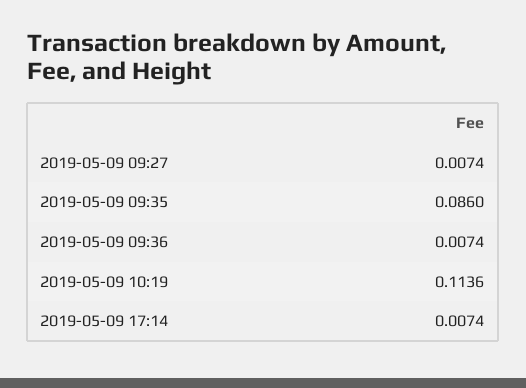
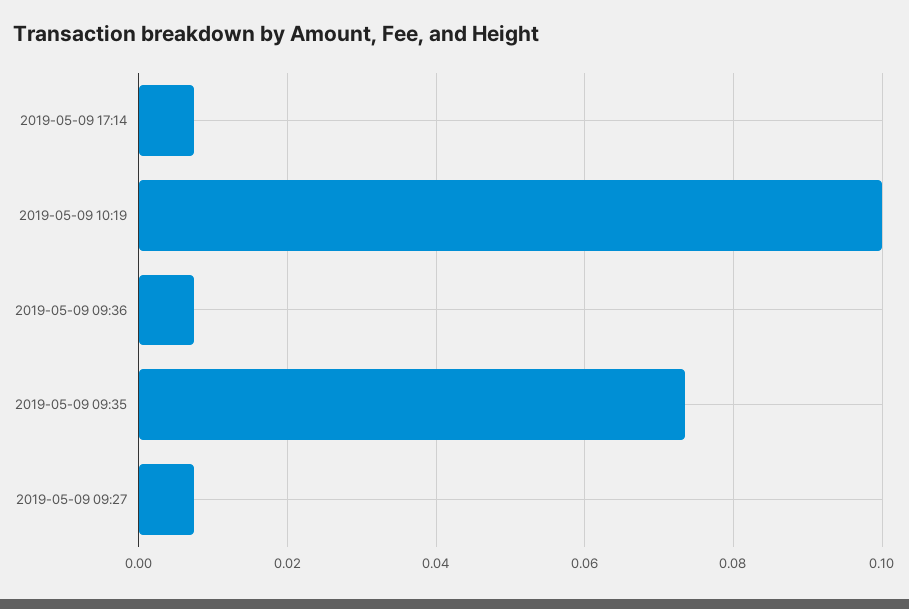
2019-05-09 09:35: 0.086 -> 0.074
2019-05-09 10:19: 0.1136 -> 0.1

